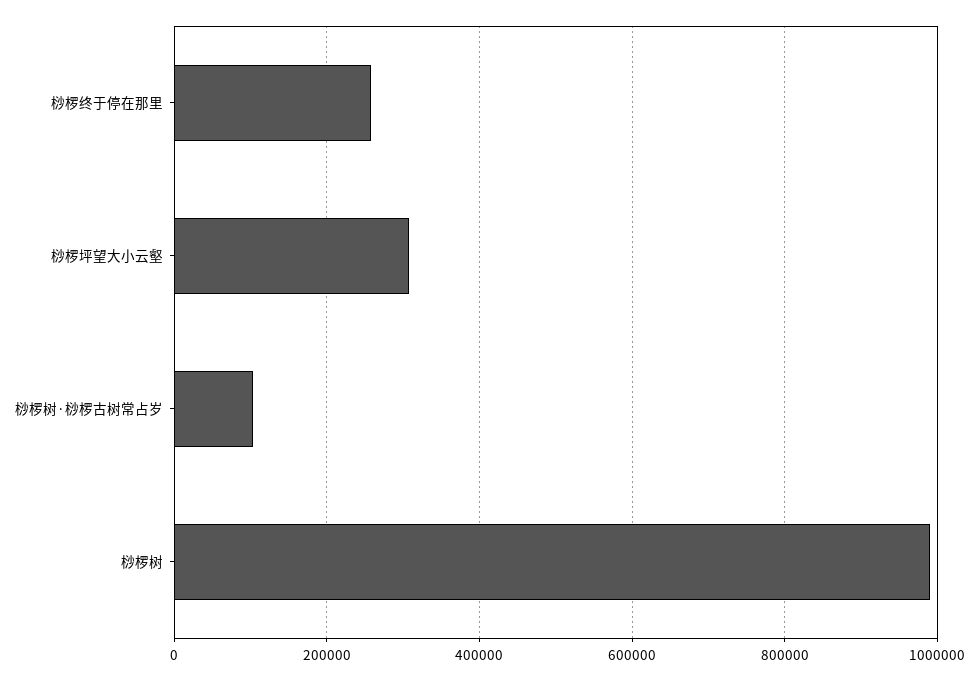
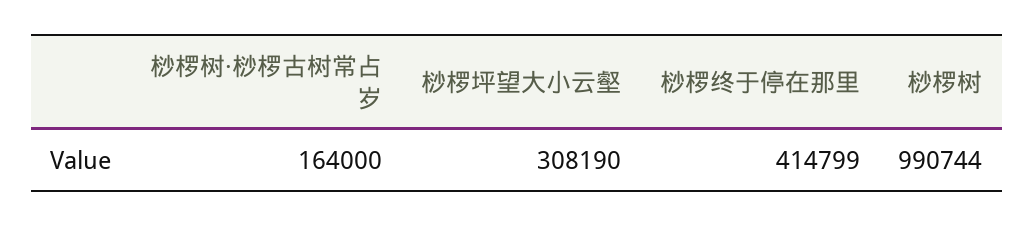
桫椤终于停在那里: 260000 -> 414799
桫椤树·桫椤古树常占岁: 100000 -> 164000

